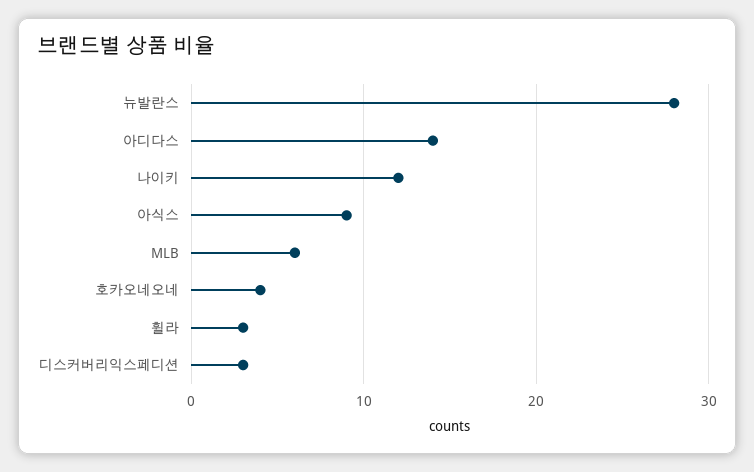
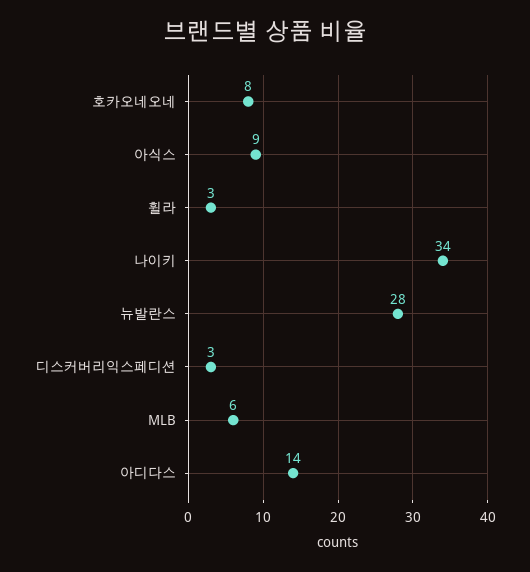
나이키: 12 -> 34
호카오네오네: 4 -> 8

